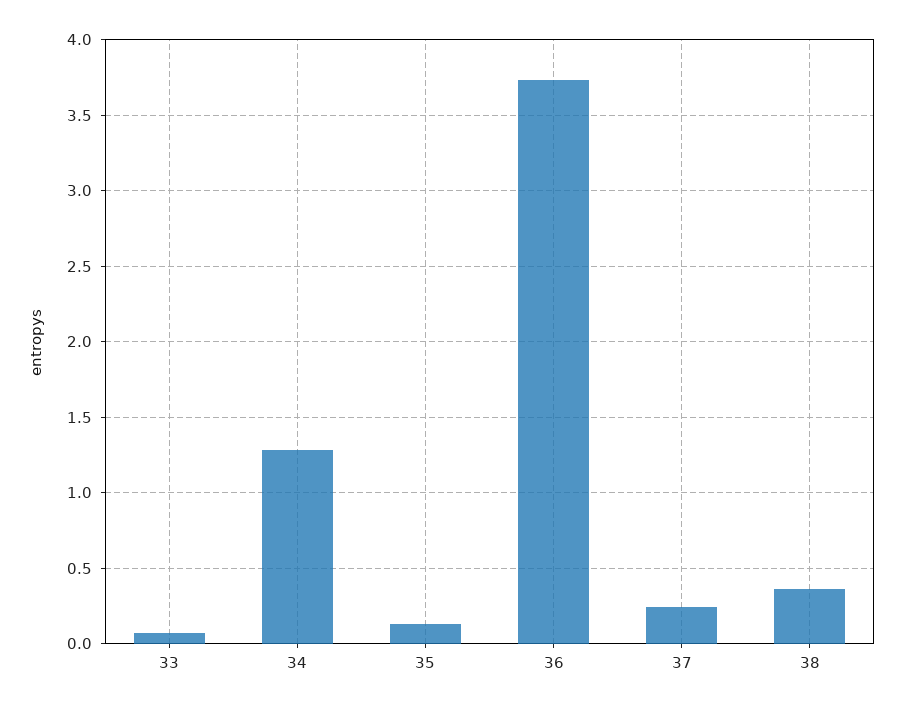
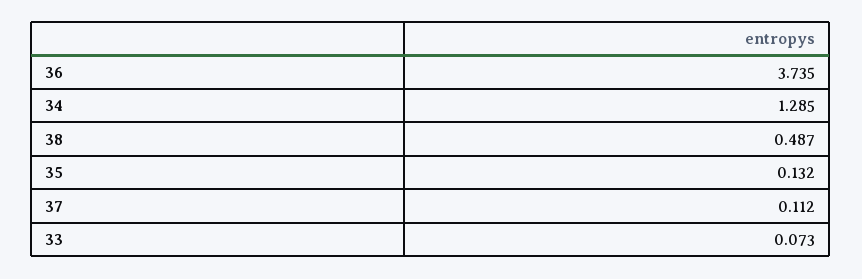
37: 0.25 -> 0.112
38: 0.35 -> 0.487

